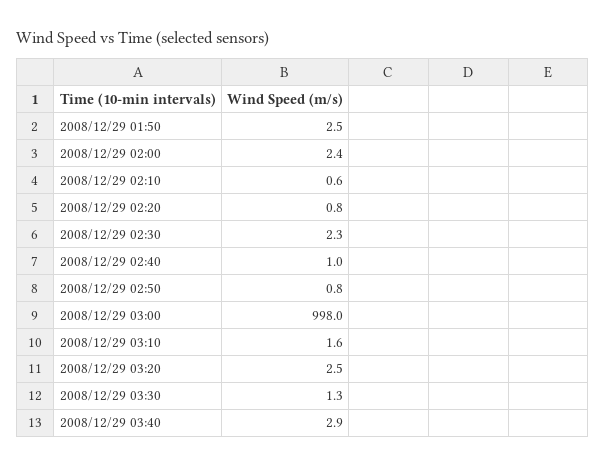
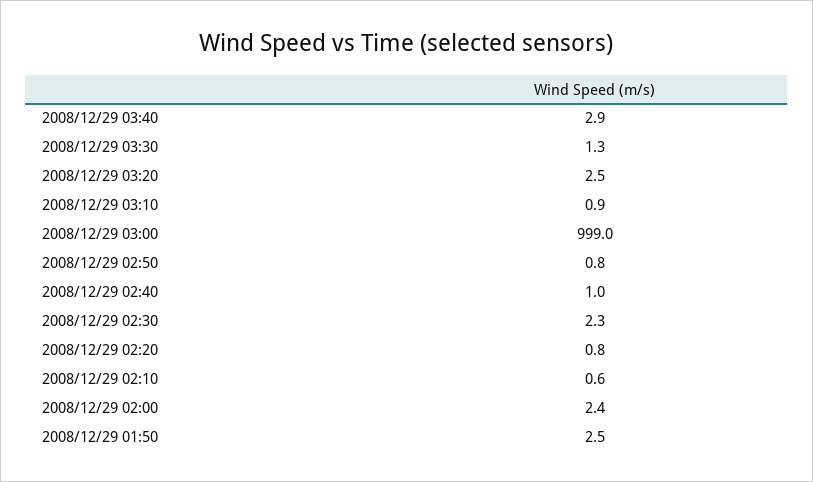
2008/12/29 03:00: 998 -> 999
2008/12/29 03:10: 1.6 -> 0.9

